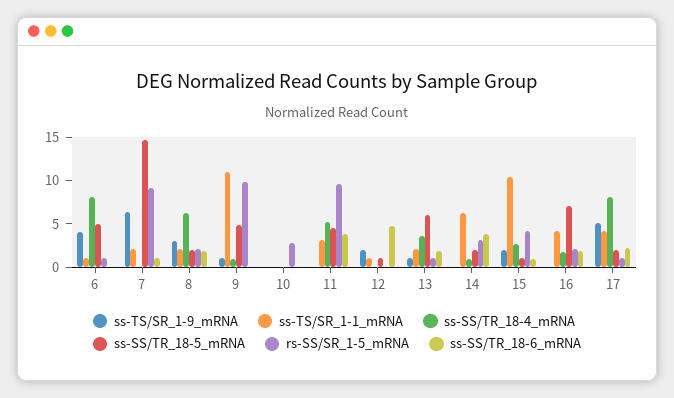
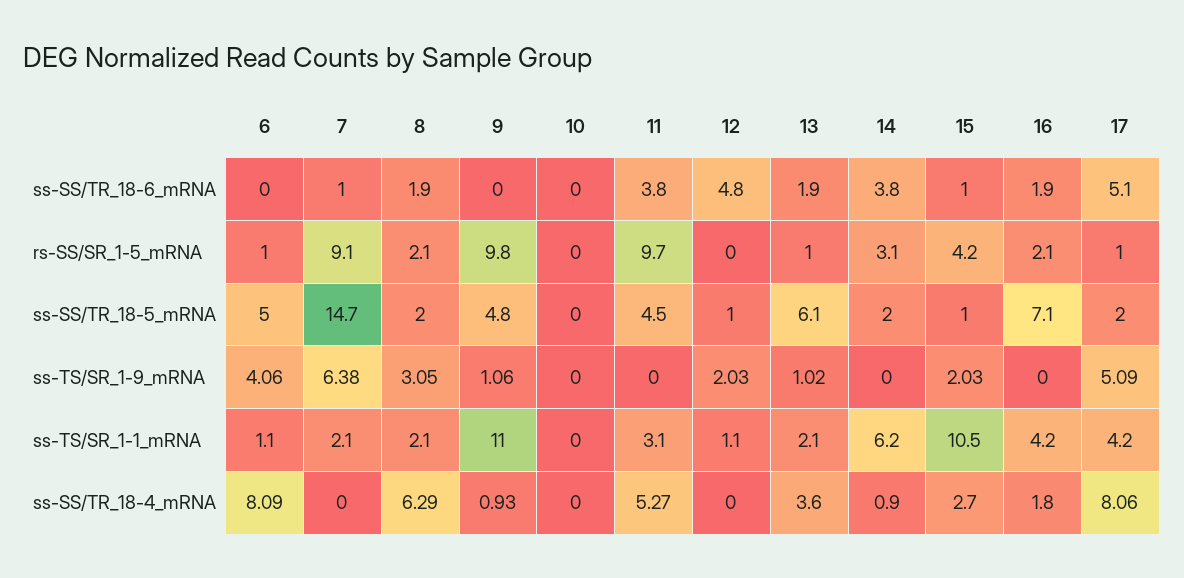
rs-SS/SR_1-5_mRNA, 10: 3 -> 0
ss-SS/TR_18-6_mRNA, 17: 2 -> 5.1

